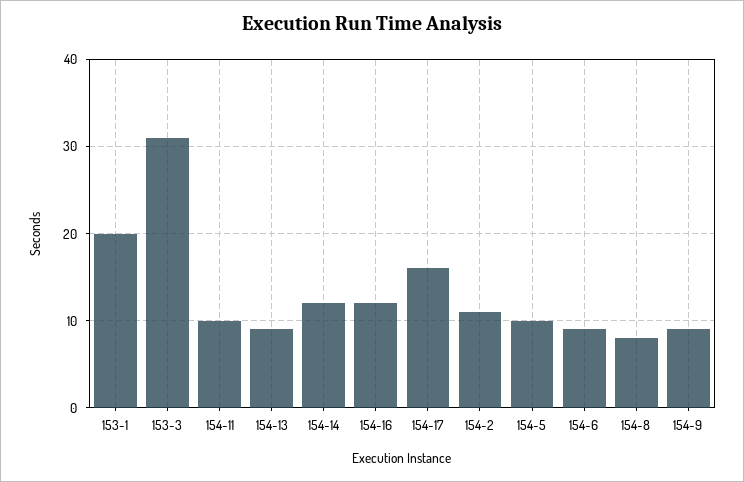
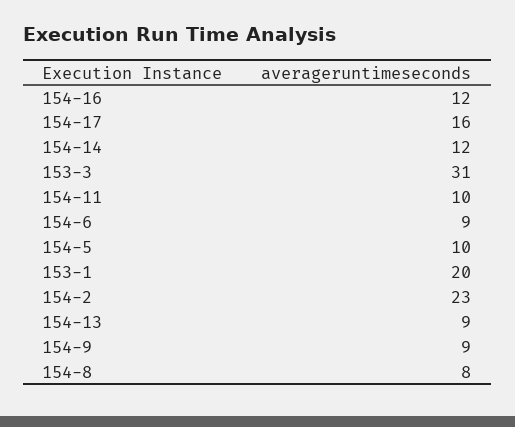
154-2: 11 -> 23

